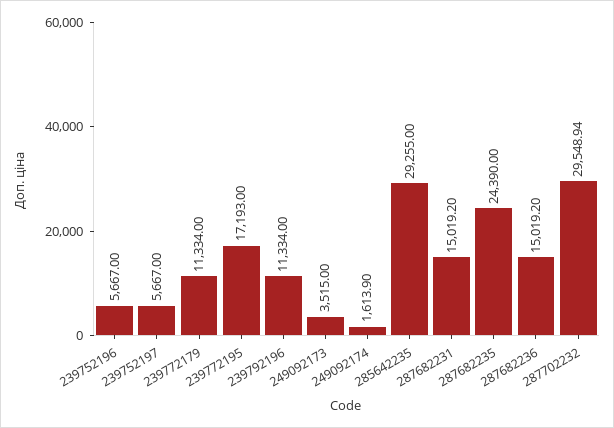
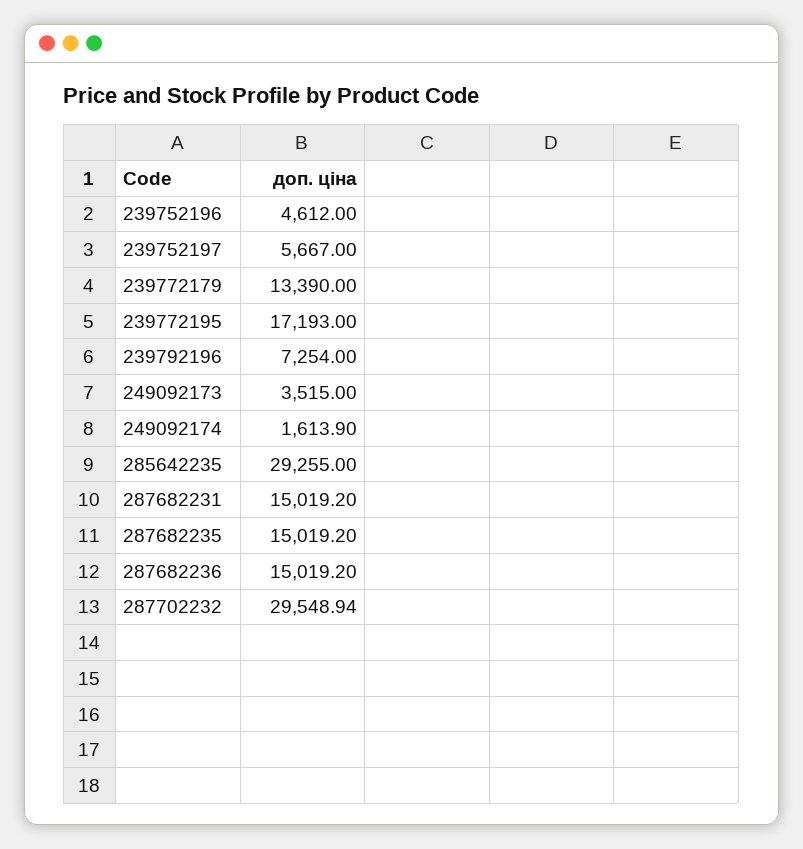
239752196: 5667 -> 4612
239772179: 11334 -> 13390
239792196: 11334 -> 7254
287682235: 24390 -> 15019.2

